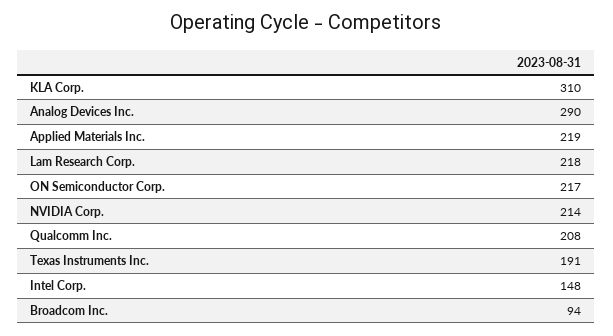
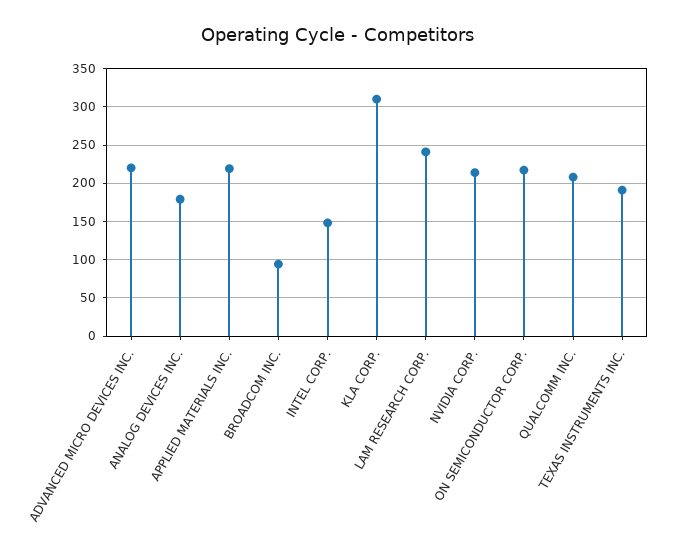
Analog Devices Inc.: 290 -> 180
Lam Research Corp.: 218 -> 240
ADVANCED MICRO DEVICES INC.: none -> 220

